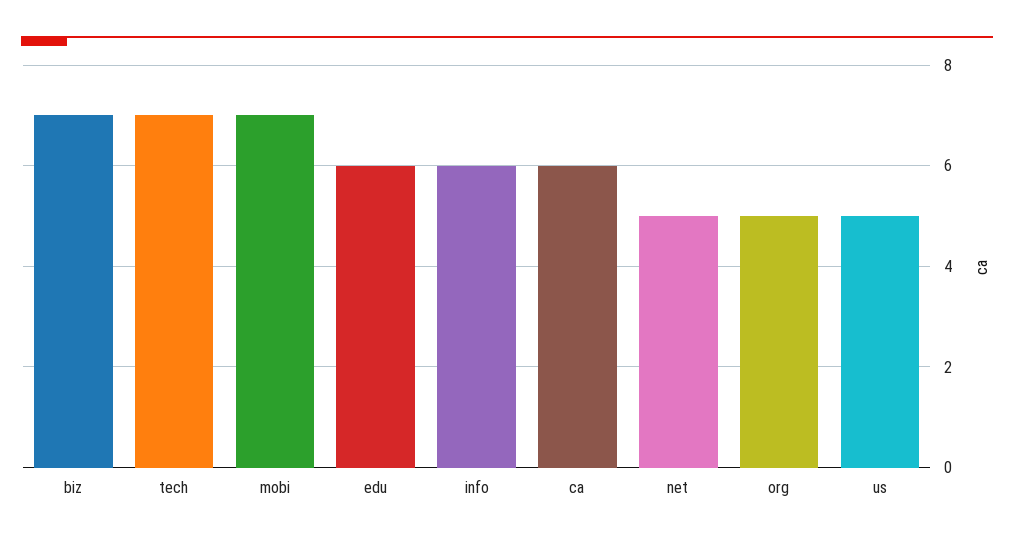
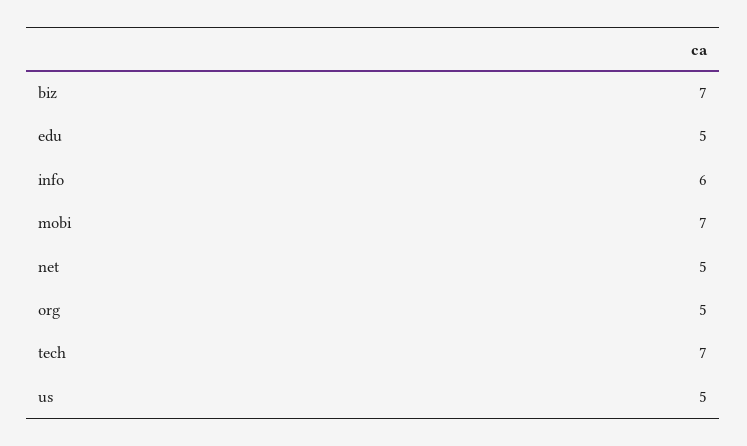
edu: 6 -> 5
ca: 6 -> none

